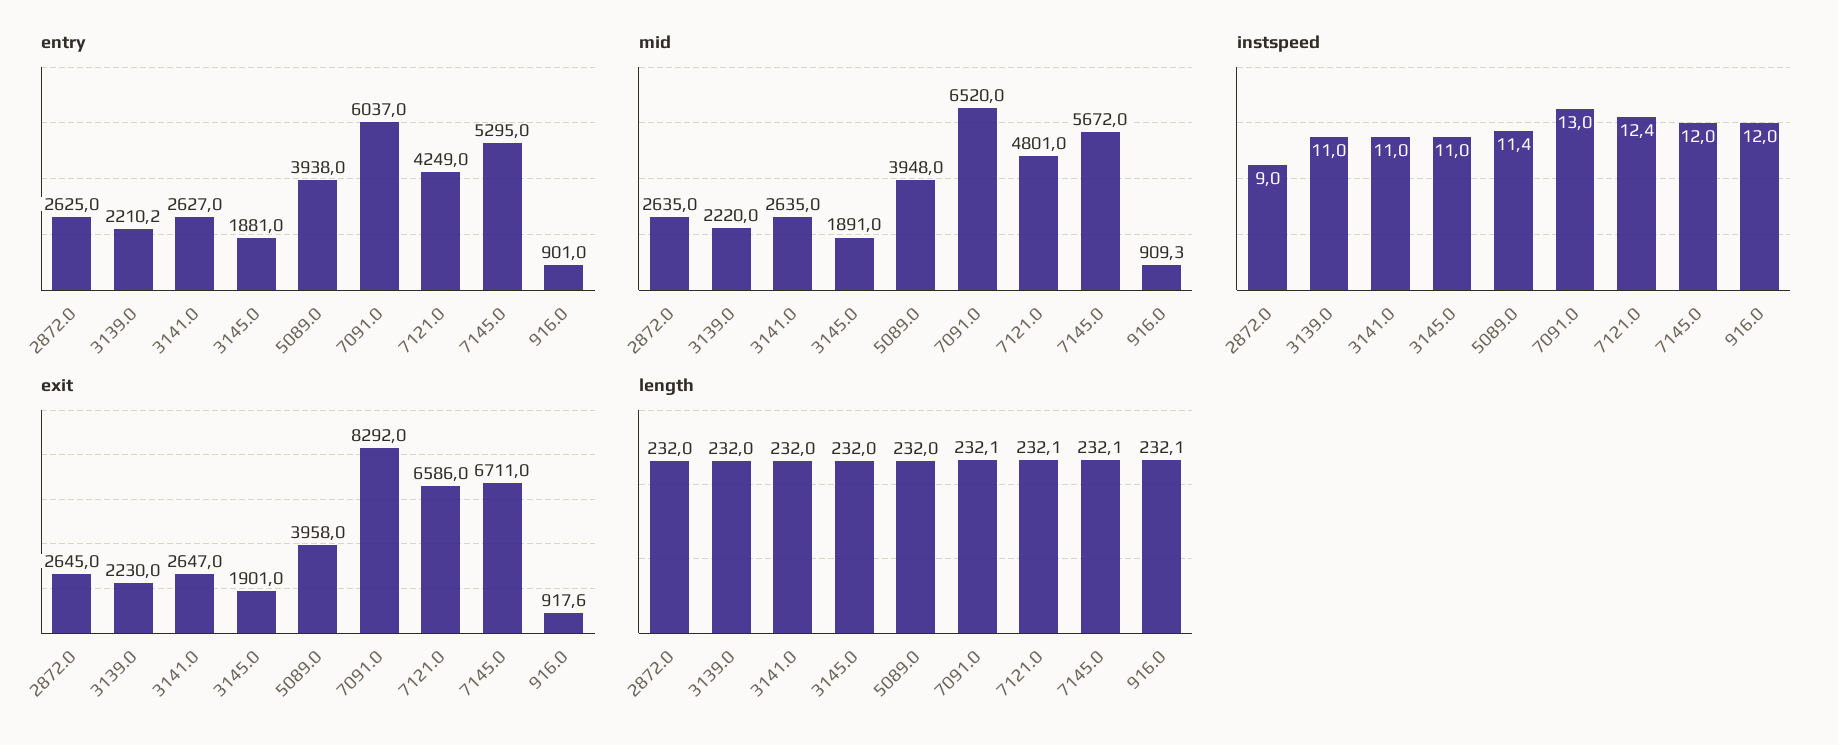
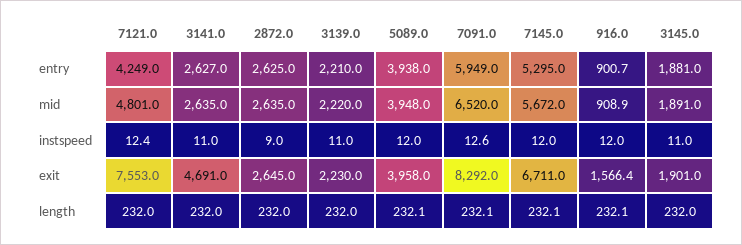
entry, 3139.0: 2210.2 -> 2210
entry, 7091.0: 6037 -> 5949
entry, 916.0: 901 -> 900.7
mid, 916.0: 909.3 -> 908.9
instspeed, 5089.0: 11.4 -> 12
instspeed, 7091.0: 13 -> 12.6
exit, 3141.0: 2647 -> 4691
exit, 7121.0: 6586 -> 7553
exit, 916.0: 917.6 -> 1566.4
length, 5089.0: 232 -> 232.1
length, 7121.0: 232.1 -> 232

